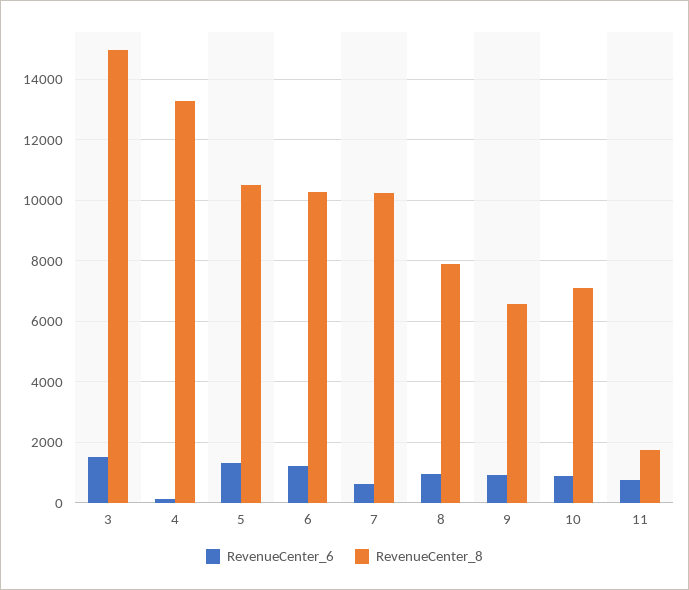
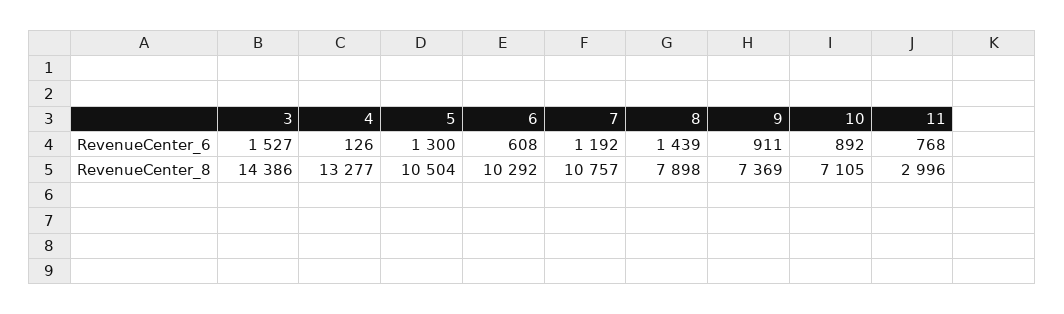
RevenueCenter_8, 3: 15000 -> 14386
RevenueCenter_6, 6: 1200 -> 608
RevenueCenter_6, 7: 600 -> 1192
RevenueCenter_8, 7: 10200 -> 10757
RevenueCenter_6, 8: 1000 -> 1439
RevenueCenter_8, 9: 6600 -> 7369
RevenueCenter_8, 11: 1800 -> 2996

